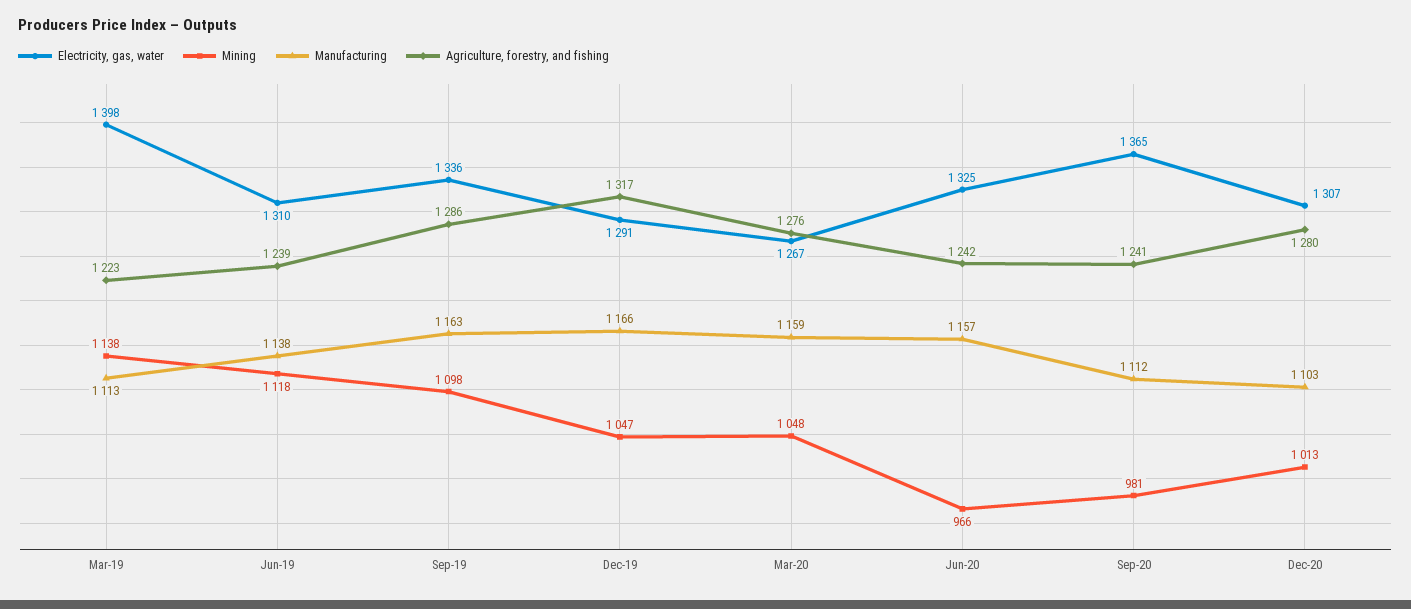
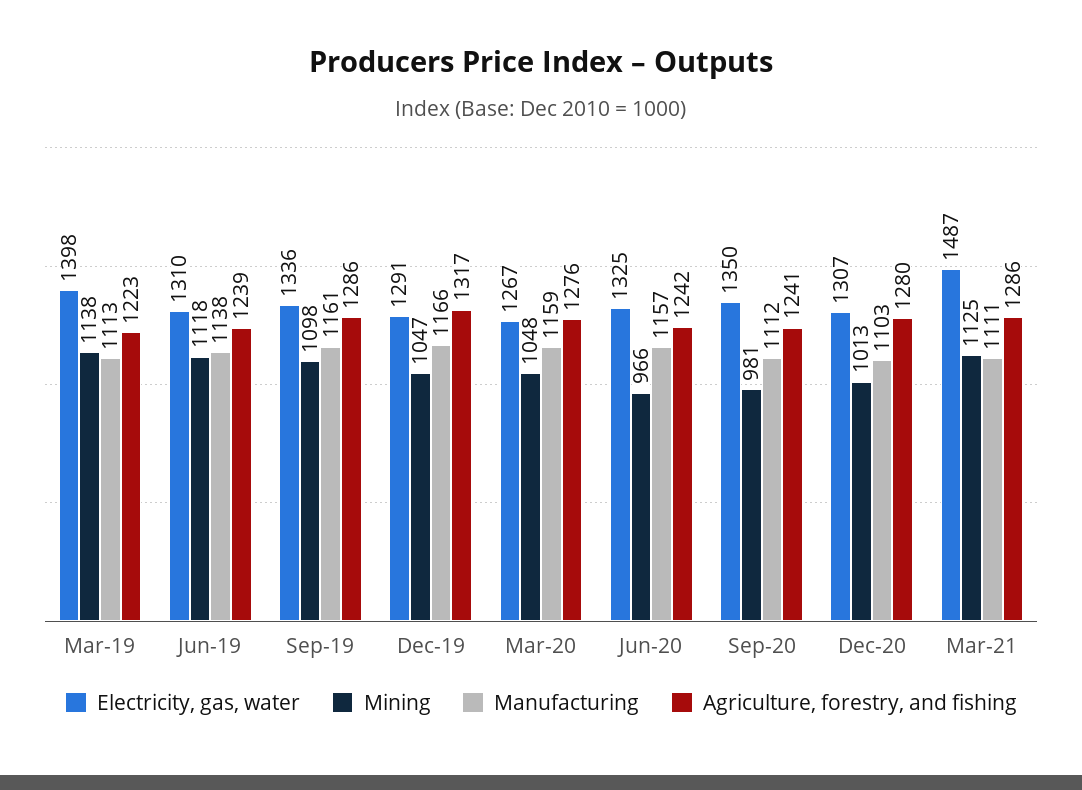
Manufacturing, Sep-19: 1163 -> 1161
Electricity, gas, water, Sep-20: 1365 -> 1350
Electricity, gas, water, Mar-21: none -> 1487
Mining, Mar-21: none -> 1125
Manufacturing, Mar-21: none -> 1111
Agriculture, forestry, and fishing, Mar-21: none -> 1286

